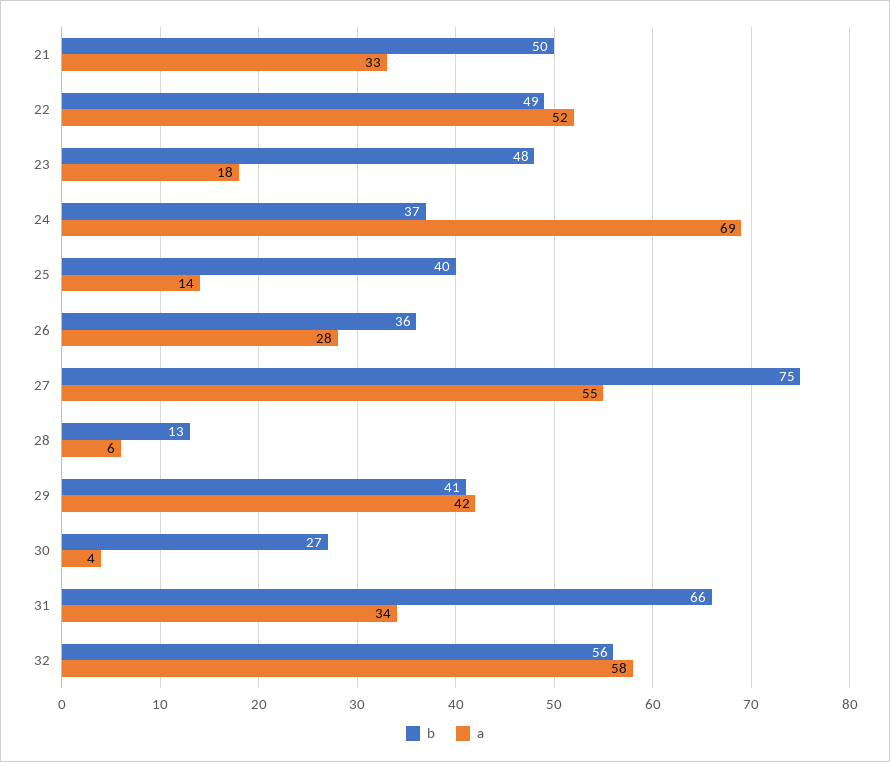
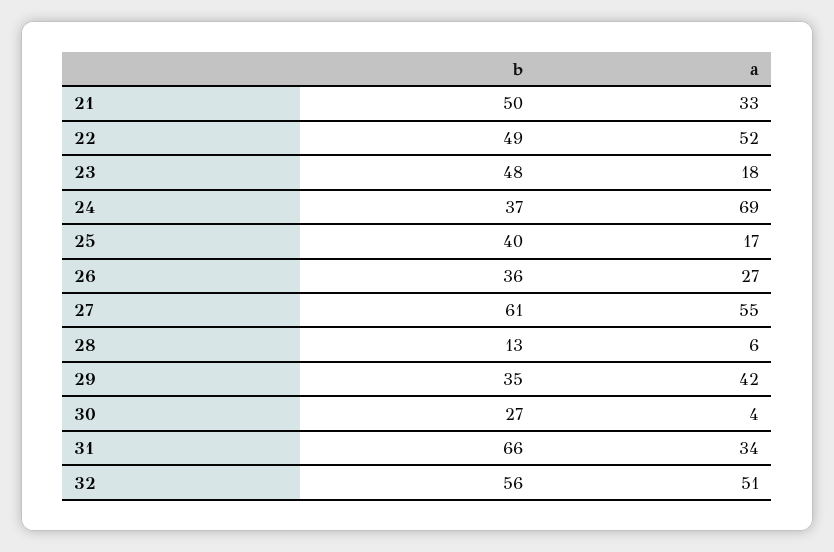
a, 25: 14 -> 17
a, 26: 28 -> 27
b, 27: 75 -> 61
b, 29: 41 -> 35
a, 32: 58 -> 51

